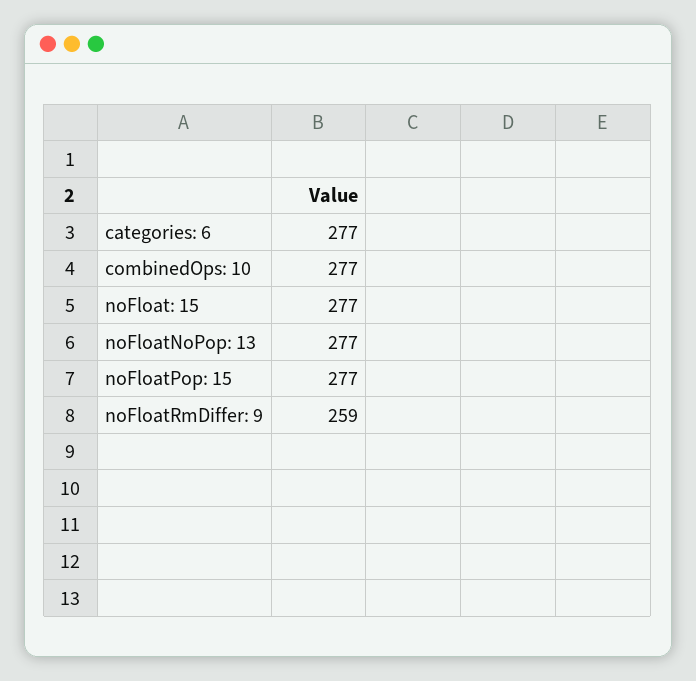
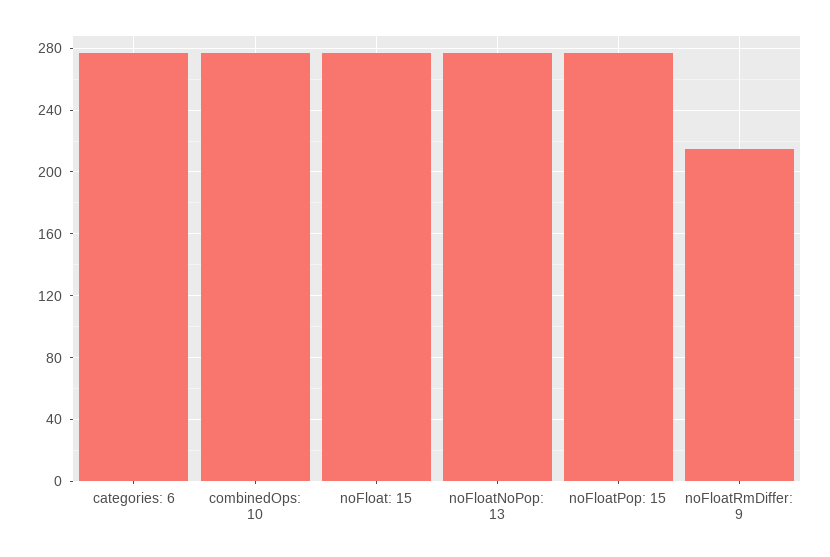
noFloatRmDiffer: 9: 259 -> 215

